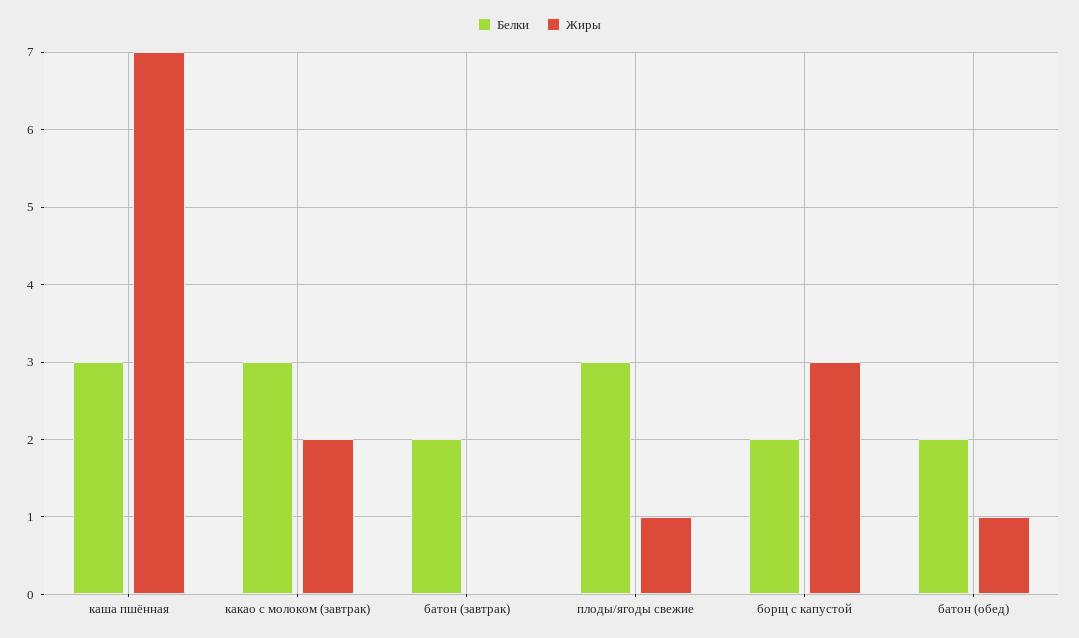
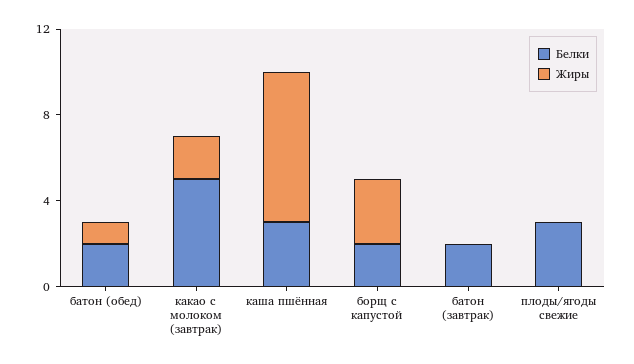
Белки, какао с молоком (завтрак): 3 -> 5
Жиры, плоды/ягоды свежие: 1 -> 0

